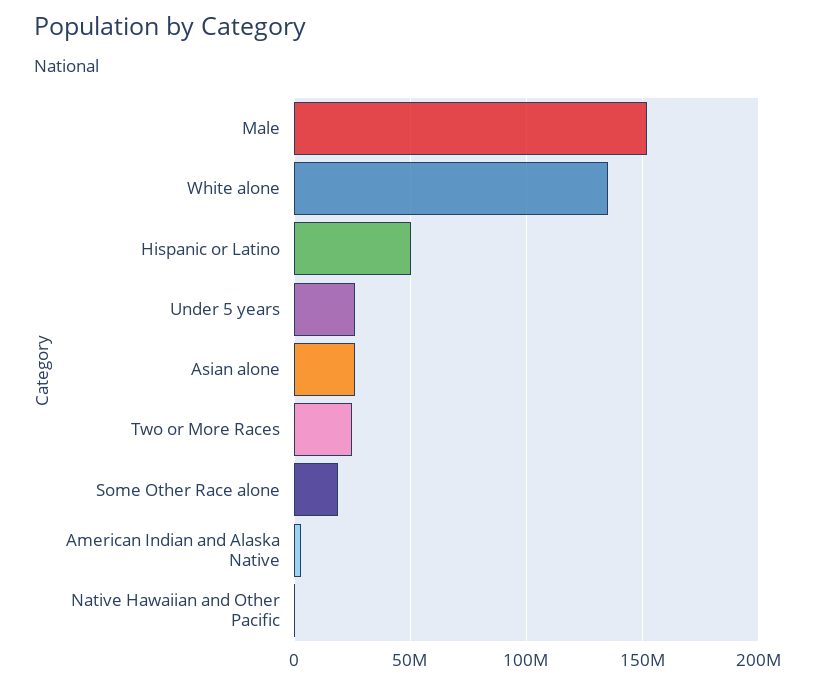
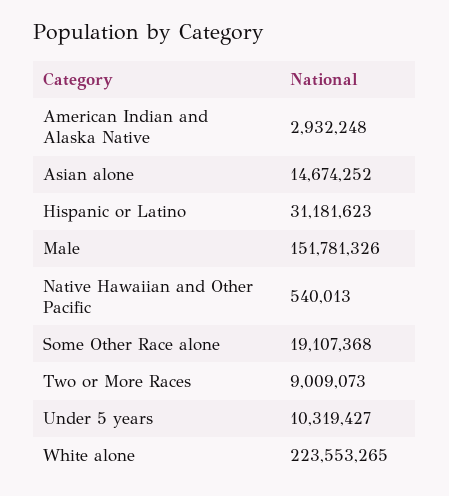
White alone: 135000000 -> 223553265
Hispanic or Latino: 50000000 -> 31181623
Under 5 years: 25000000 -> 10319427
Asian alone: 25000000 -> 14674252
Two or More Races: 25000000 -> 9009073

